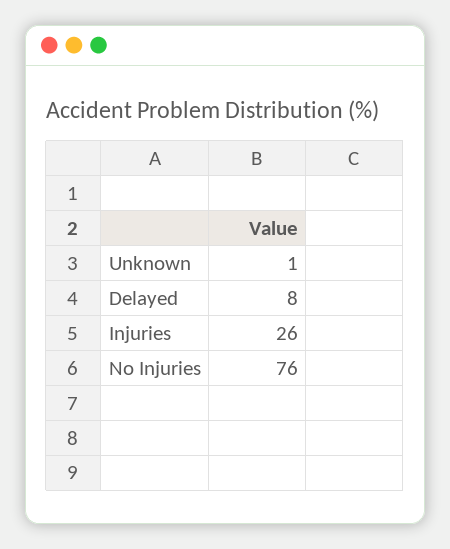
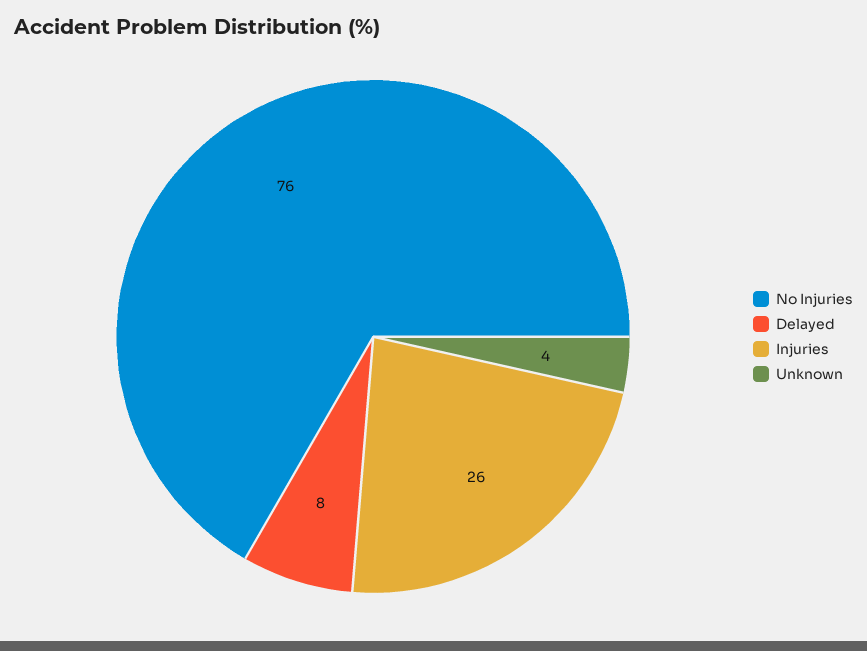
Unknown: 1 -> 4

